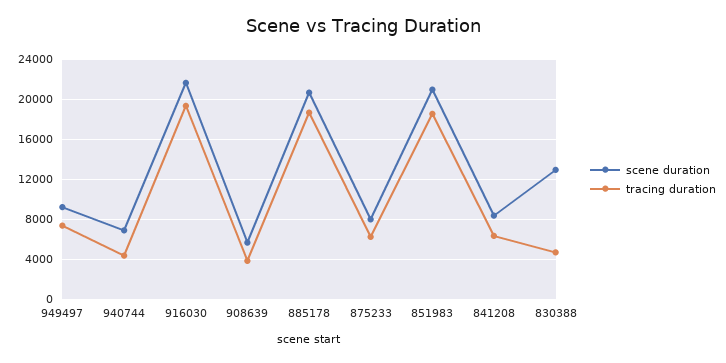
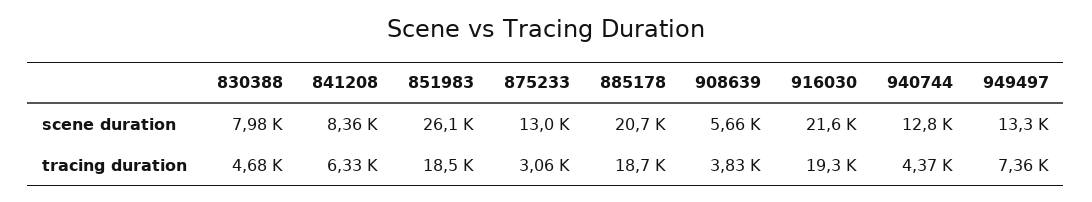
scene duration, 949497: 9000 -> 13300
scene duration, 940744: 7000 -> 12800
scene duration, 875233: 8000 -> 13000
tracing duration, 875233: 6000 -> 3060
scene duration, 851983: 21000 -> 26100
scene duration, 830388: 13000 -> 7980

